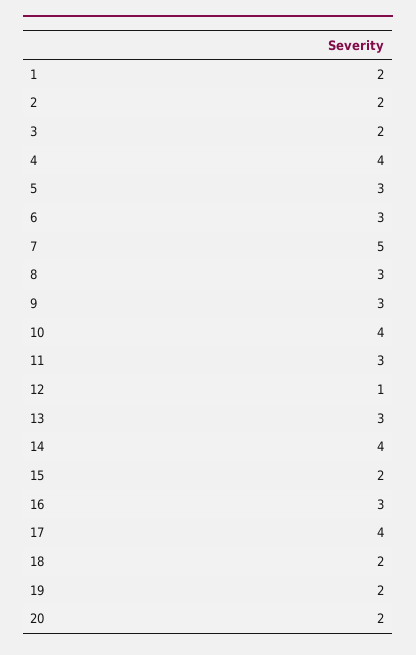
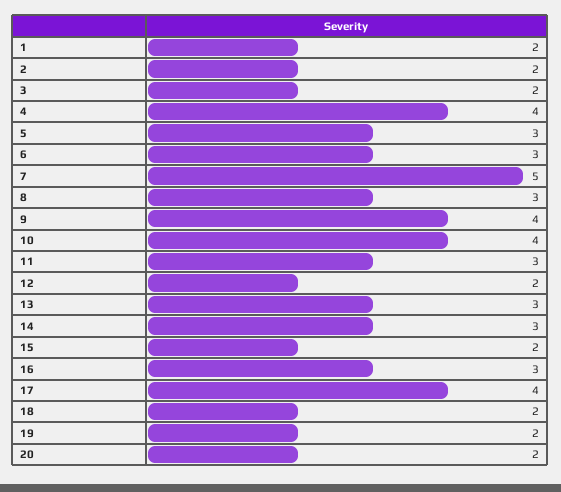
9: 3 -> 4
12: 1 -> 2
14: 4 -> 3

